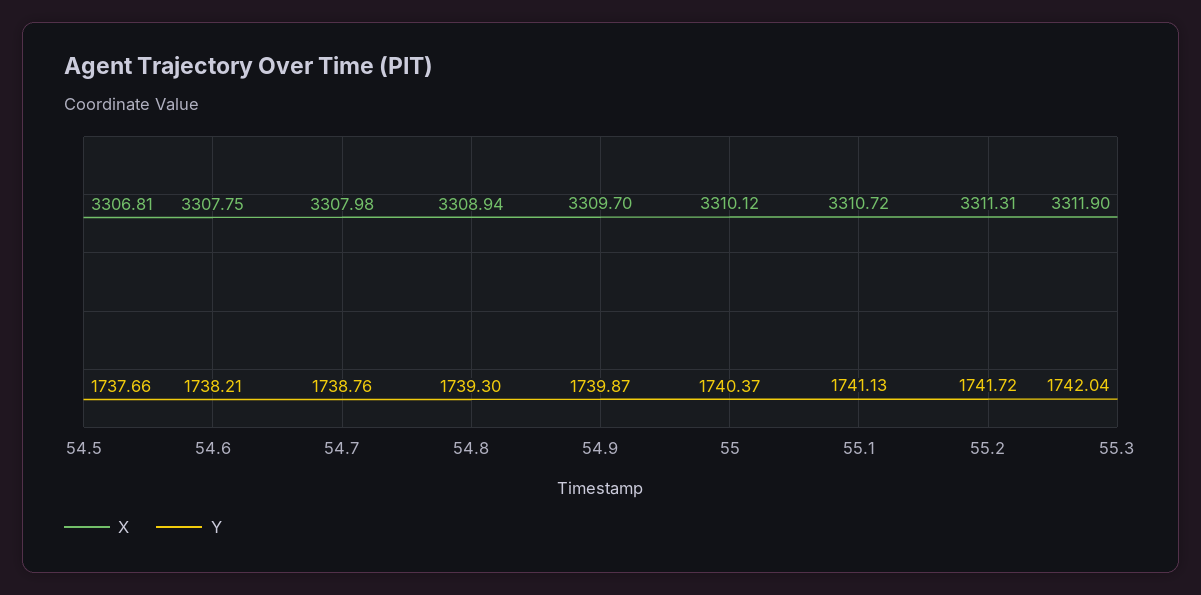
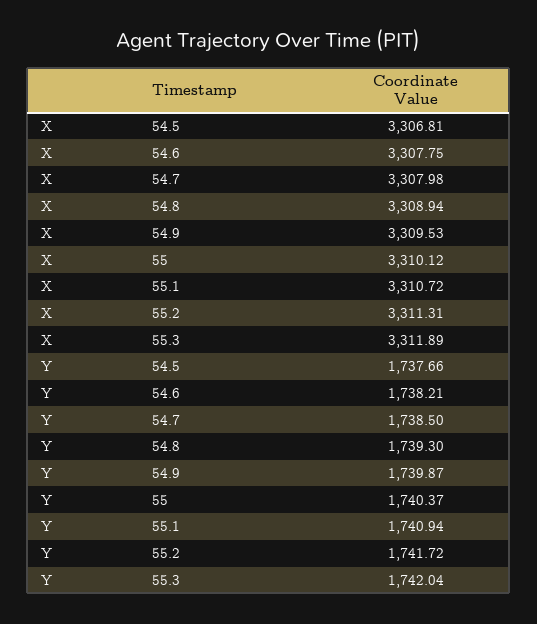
Y, 54.7: 1738.76 -> 1738.5
X, 54.9: 3309.7 -> 3309.53
Y, 55.1: 1741.13 -> 1740.94
X, 55.3: 3311.9 -> 3311.89

